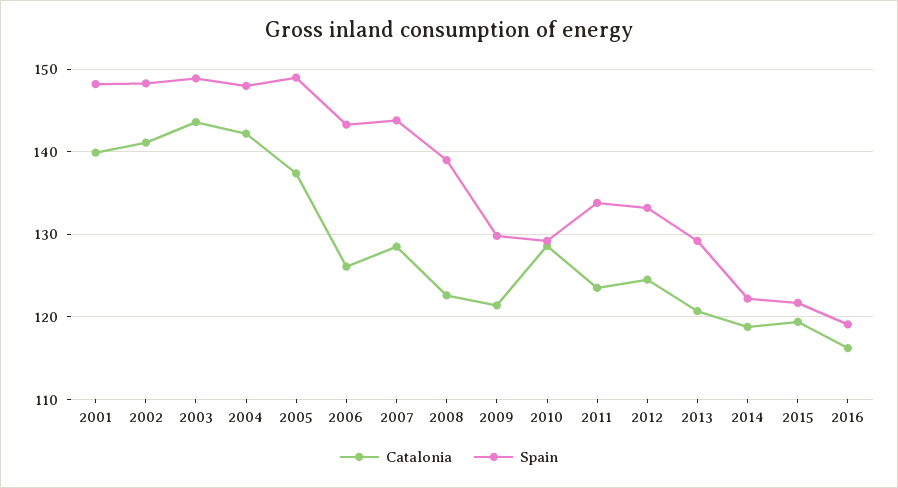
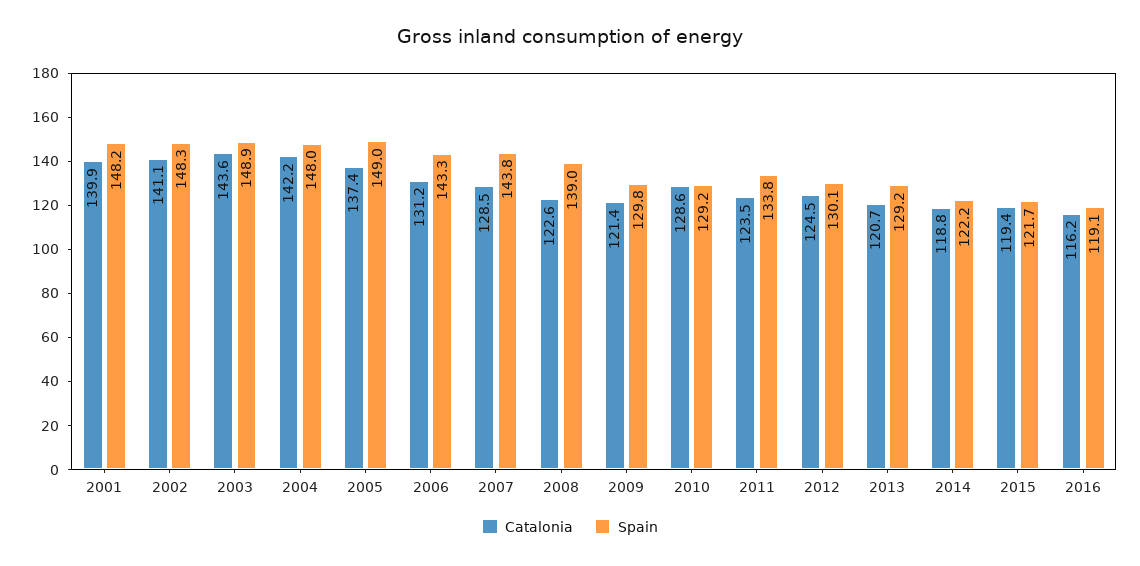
Catalonia, 2006: 126 -> 131.2
Spain, 2012: 133 -> 130.1

